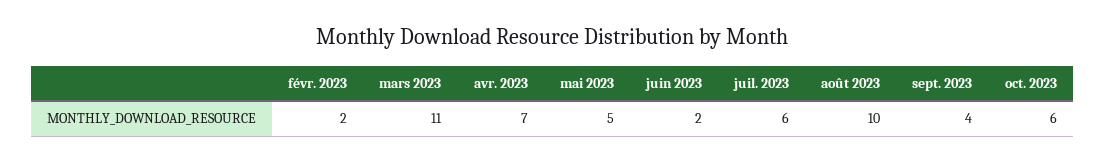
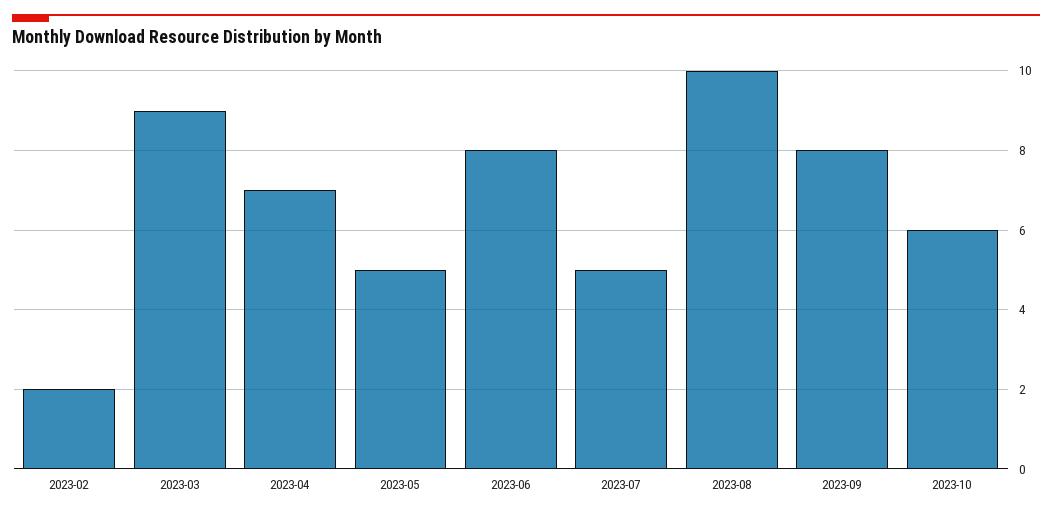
mars 2023: 11 -> 9
juin 2023: 2 -> 8
juil. 2023: 6 -> 5
sept. 2023: 4 -> 8

